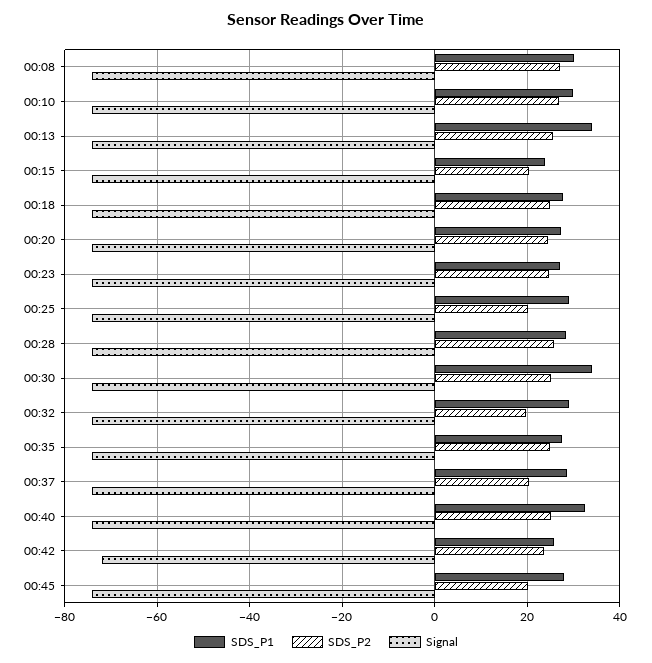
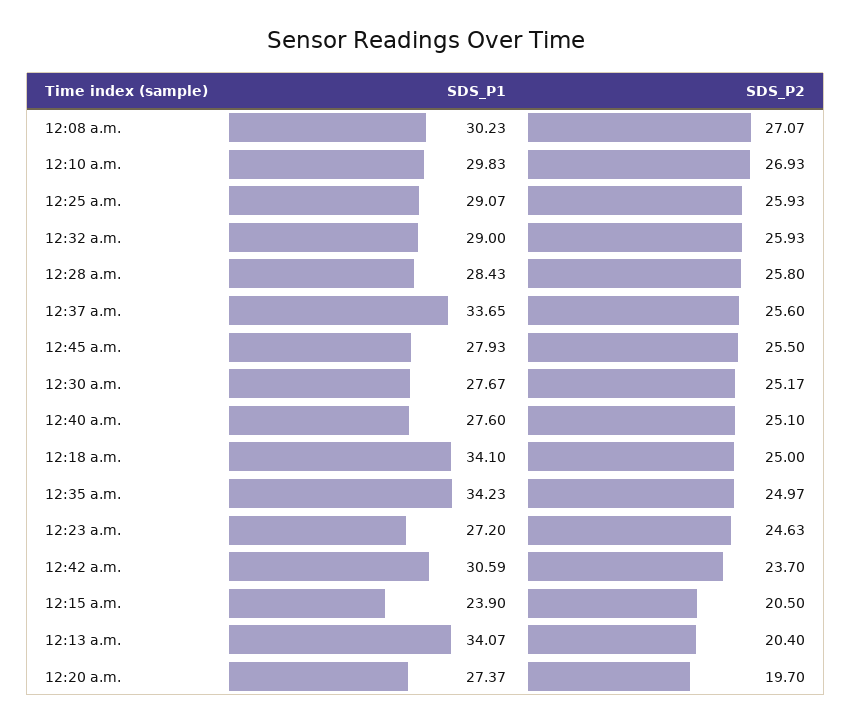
Signal, 00:08: -74 -> none
Signal, 00:10: -74 -> none
SDS_P2, 00:13: 26 -> 20.4
Signal, 00:13: -74 -> none
Signal, 00:15: -74 -> none
SDS_P1, 00:18: 28 -> 34.1
Signal, 00:18: -74 -> none
SDS_P2, 00:20: 24 -> 19.7
Signal, 00:20: -74 -> none
Signal, 00:23: -74 -> none
SDS_P2, 00:25: 20 -> 25.93
Signal, 00:25: -74 -> none
Signal, 00:28: -74 -> none
SDS_P1, 00:30: 34 -> 27.67
Signal, 00:30: -74 -> none
SDS_P2, 00:32: 20 -> 25.93
Signal, 00:32: -74 -> none
SDS_P1, 00:35: 28 -> 34.23
Signal, 00:35: -74 -> none
SDS_P1, 00:37: 28 -> 33.65
SDS_P2, 00:37: 20 -> 25.6
Signal, 00:37: -74 -> none
SDS_P1, 00:40: 32 -> 27.6
Signal, 00:40: -74 -> none
SDS_P1, 00:42: 26 -> 30.59
Signal, 00:42: -72 -> none
SDS_P2, 00:45: 20 -> 25.5
Signal, 00:45: -74 -> none

